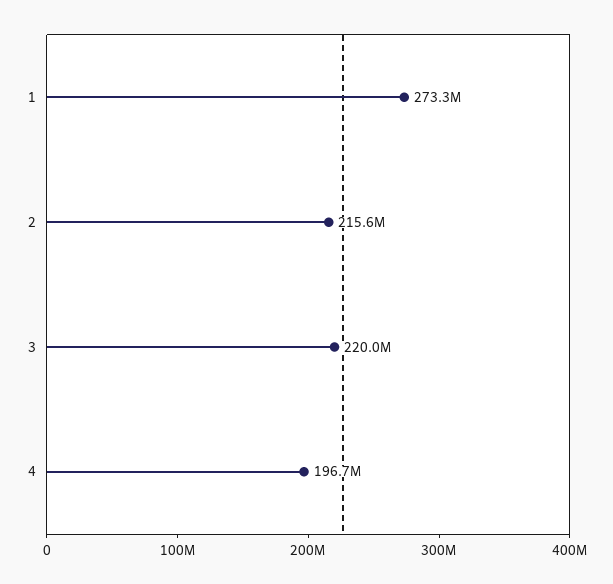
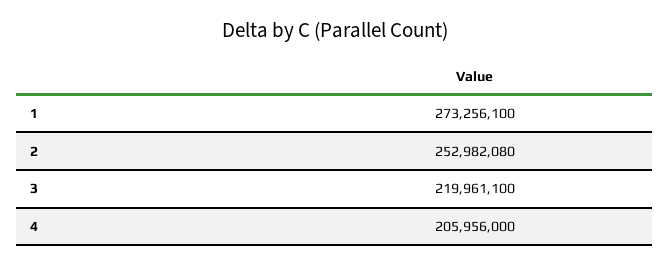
2: 215600000 -> 252982080
4: 196700000 -> 205956000

